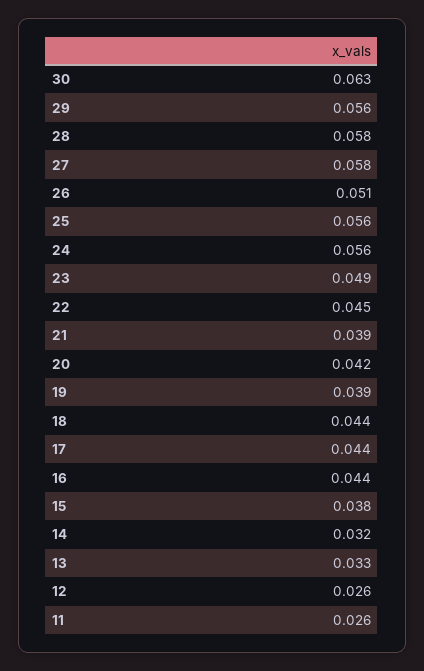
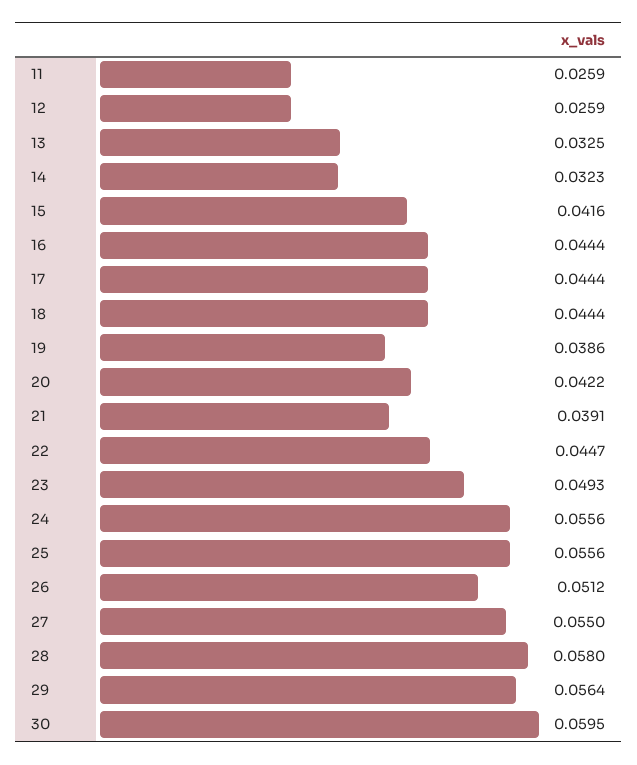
30: 0.063 -> 0.0595
27: 0.058 -> 0.055
15: 0.038 -> 0.0416

